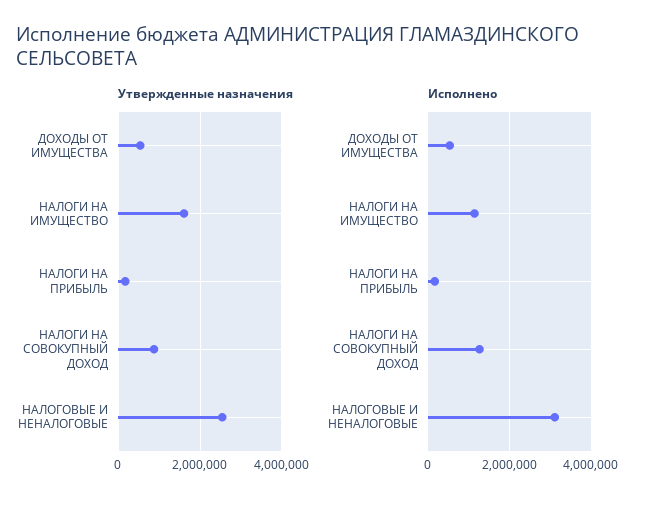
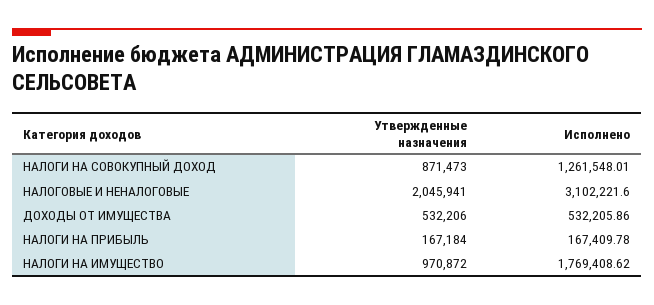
Утвержденные назначения, НАЛОГИ НА ИМУЩЕСТВО: 1600000 -> 970872
Утвержденные назначения, НАЛОГОВЫЕ И НЕНАЛОГОВЫЕ: 2600000 -> 2045941
Исполнено, НАЛОГИ НА ИМУЩЕСТВО: 1200000 -> 1769408.62

